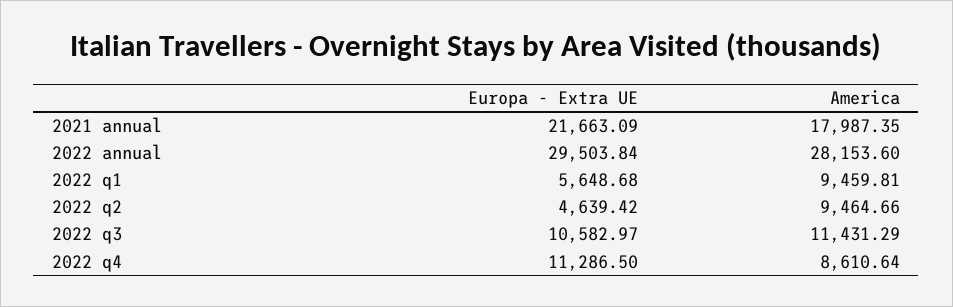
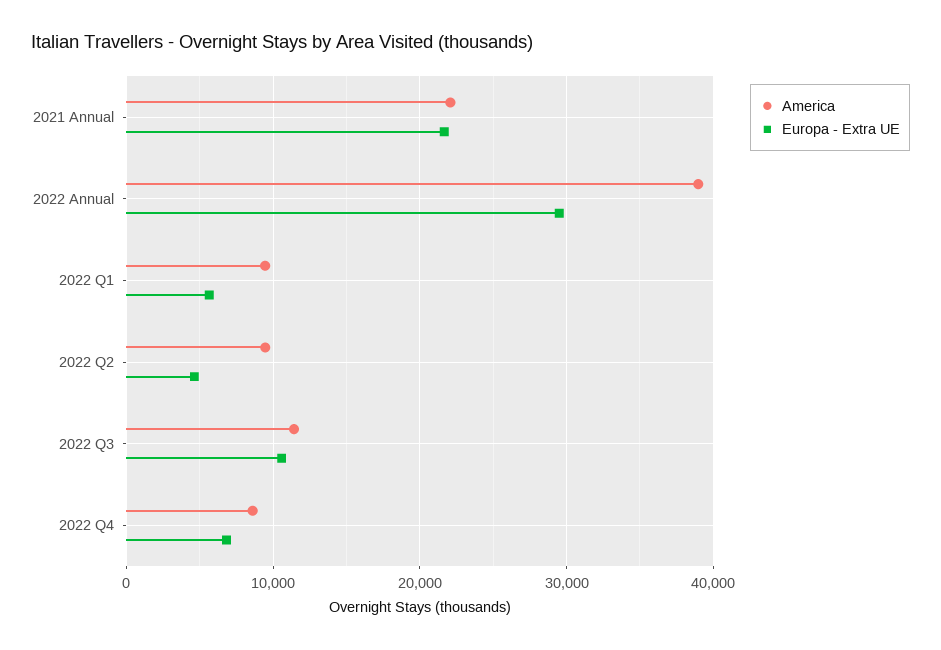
America, 2021 annual: 17987.35 -> 22000
America, 2022 annual: 28153.6 -> 39000
Europa - Extra UE, 2022 q4: 11286.5 -> 7000

